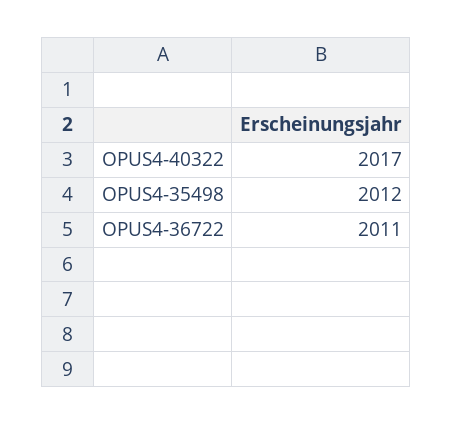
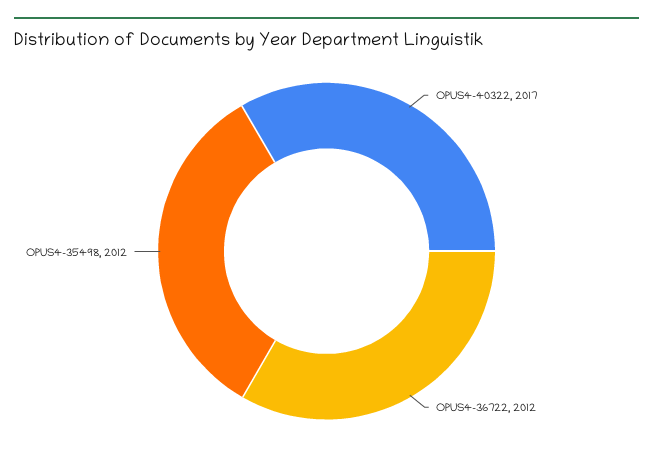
OPUS4-36722: 2011 -> 2012

